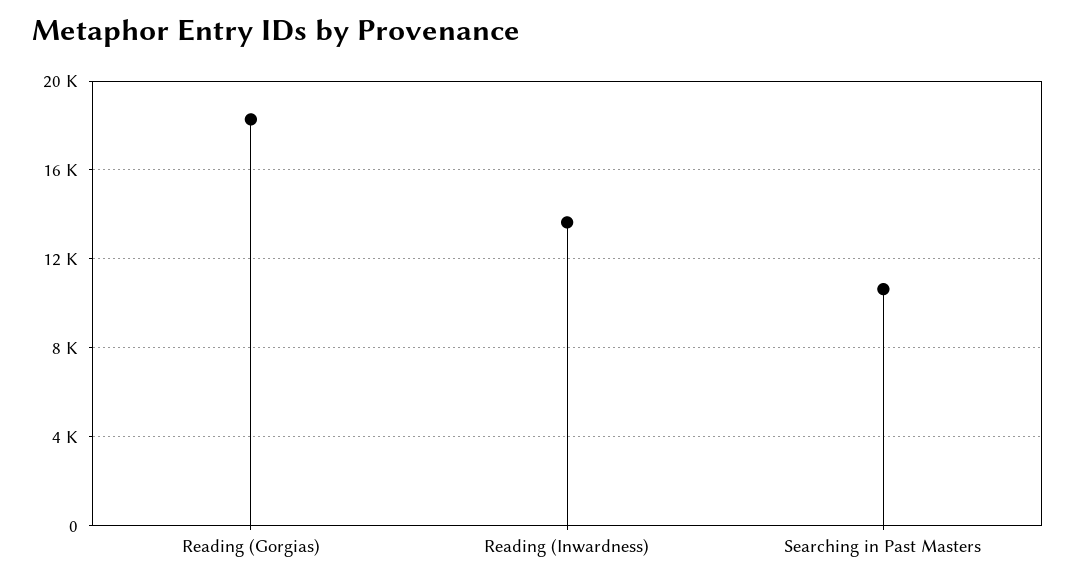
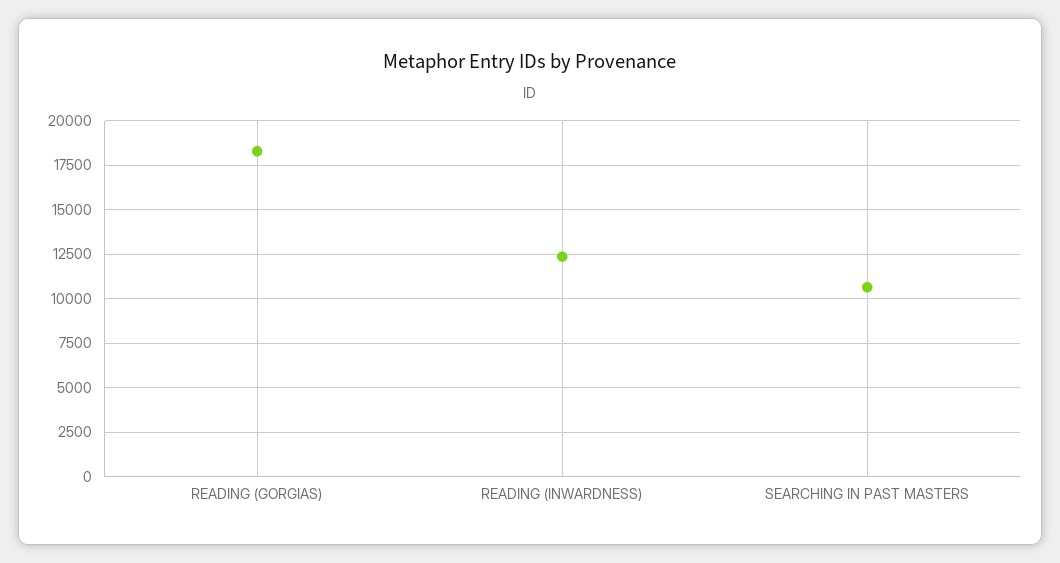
Reading (Inwardness): 13500 -> 12500

